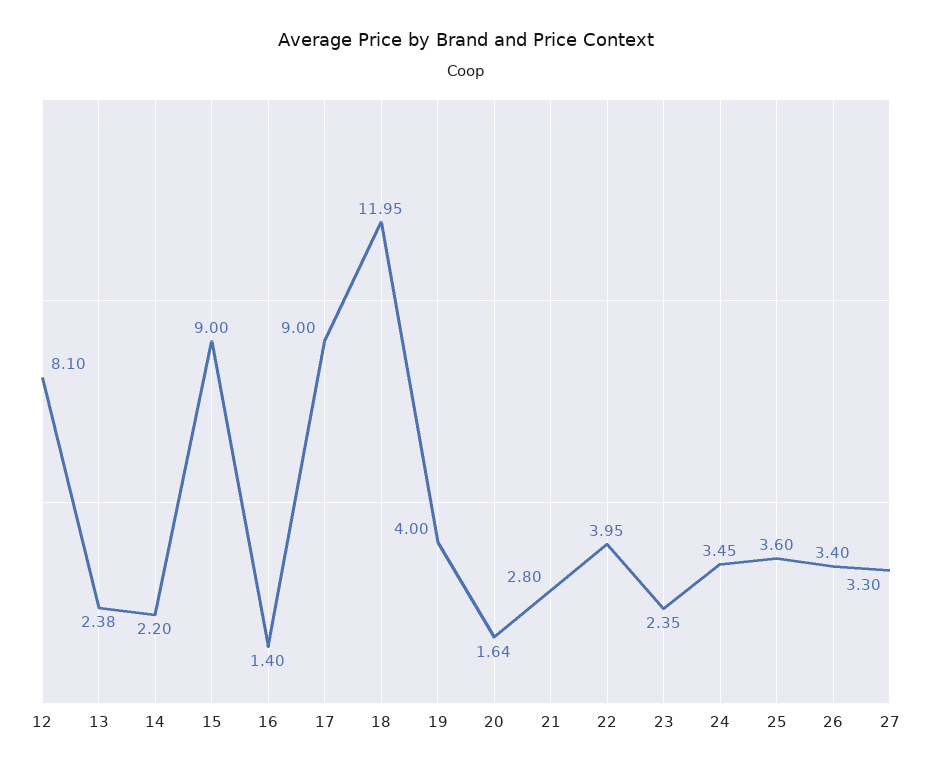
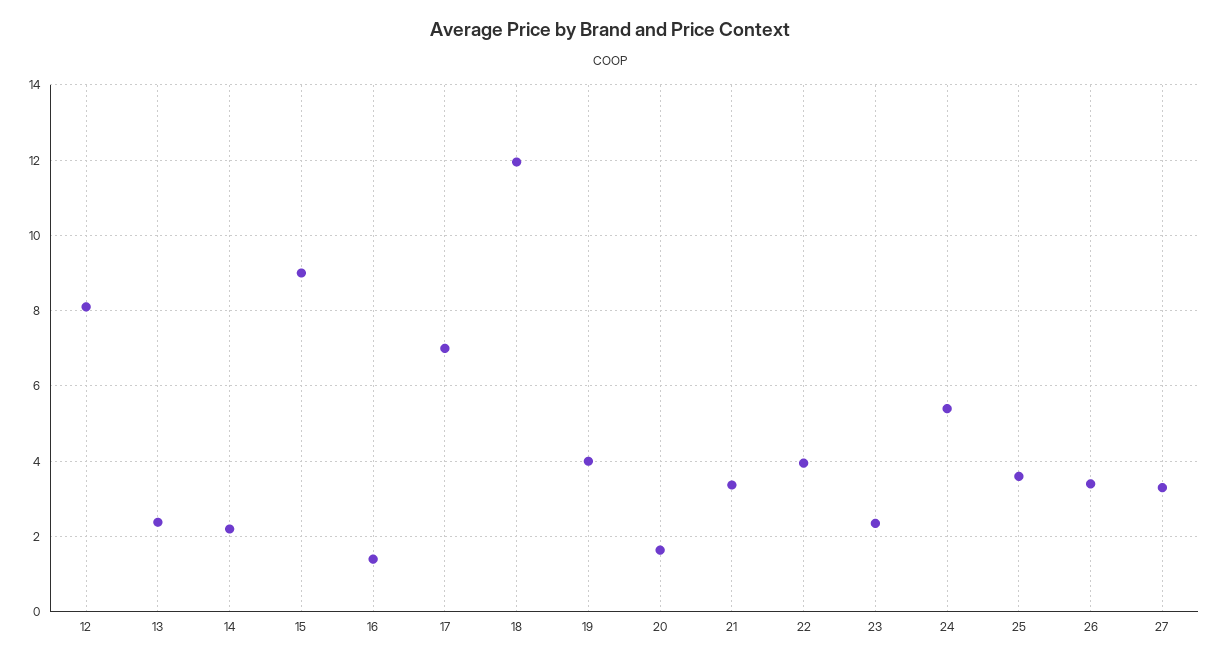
17: 9 -> 7
21: 2.8 -> 3.4
24: 3.45 -> 5.4

